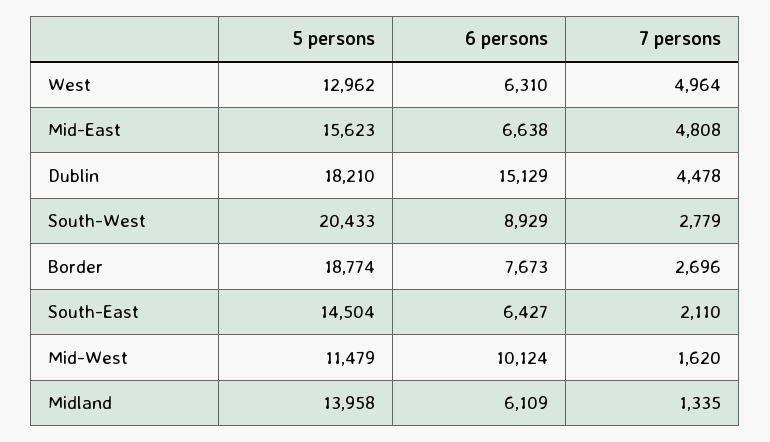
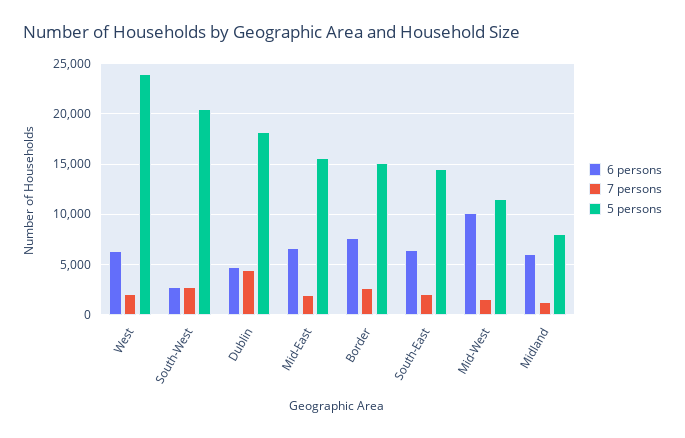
5 persons, West: 12962 -> 24000
7 persons, West: 4964 -> 2000
7 persons, Mid-East: 4808 -> 2000
6 persons, Dublin: 15129 -> 5000
6 persons, South-West: 8929 -> 3000
5 persons, Border: 18774 -> 15000
5 persons, Midland: 13958 -> 8000

